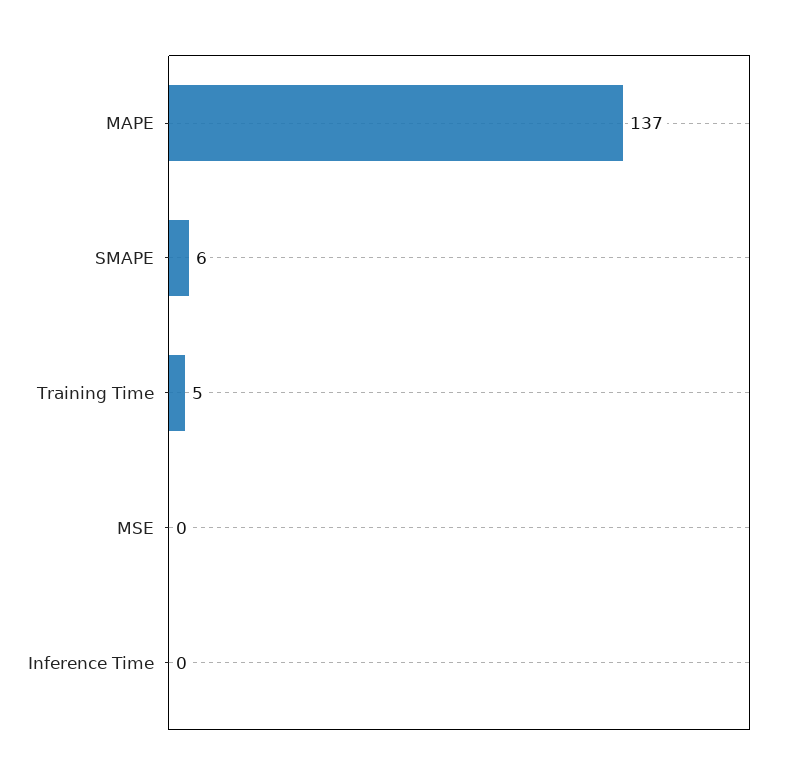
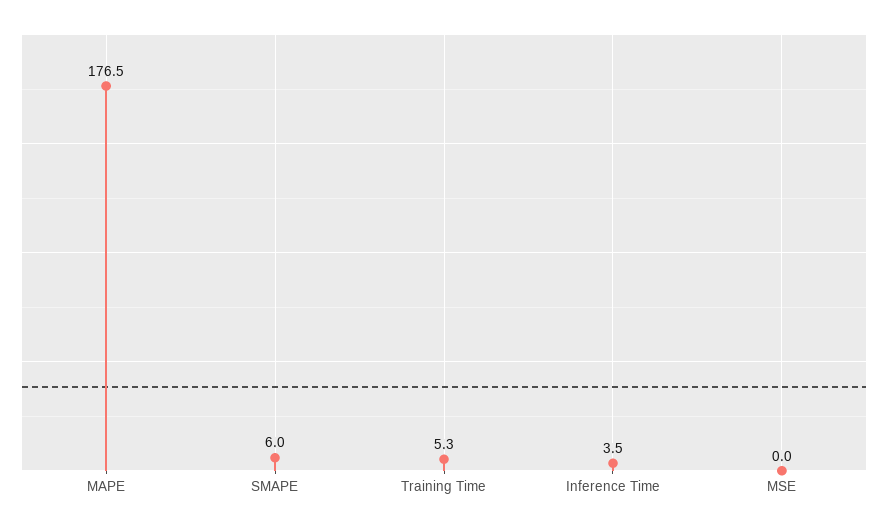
MAPE: 137 -> 176.5
Inference Time: 0 -> 3.5

